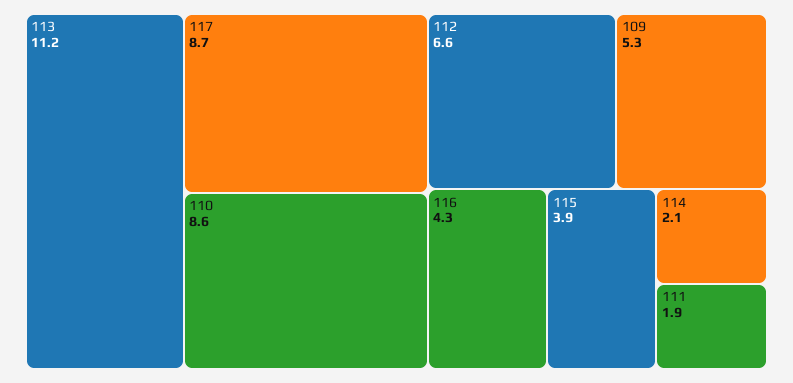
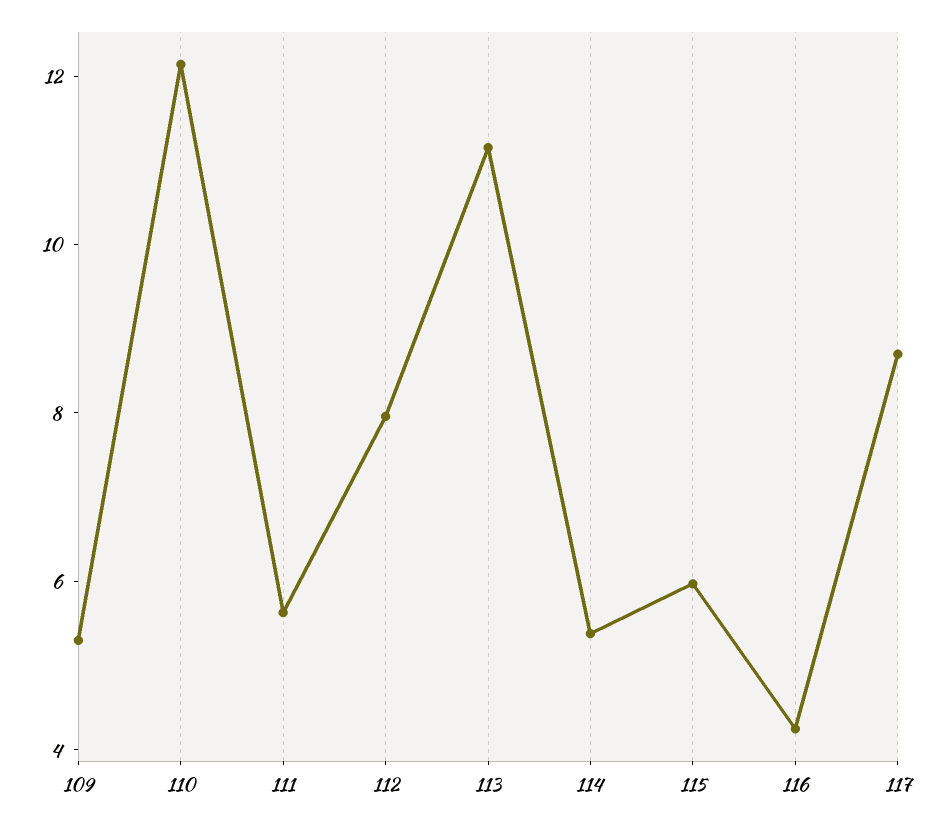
110: 8.6 -> 12
112: 6.6 -> 8
115: 3.9 -> 6
114: 2.1 -> 5.5
111: 1.9 -> 5.5

